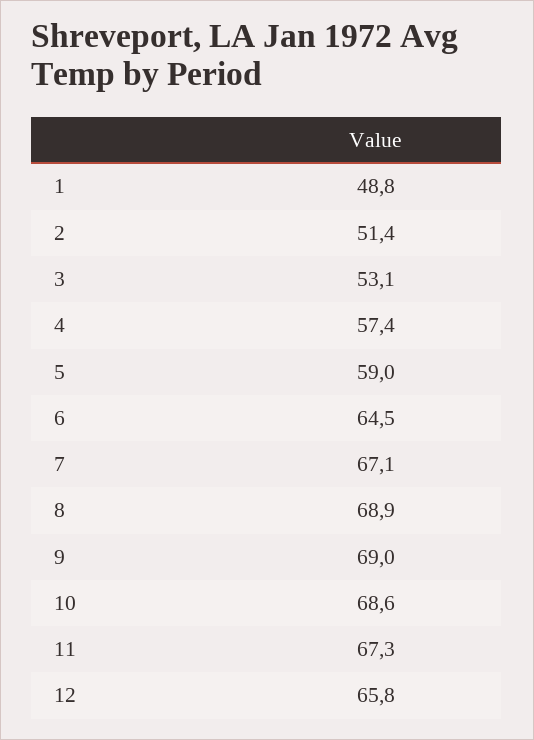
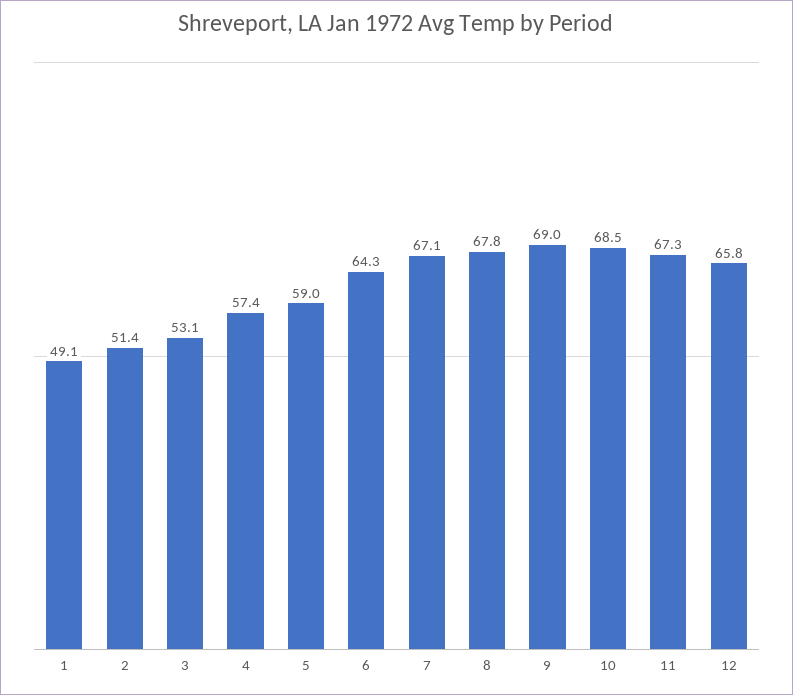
1: 48.8 -> 49.1
6: 64.5 -> 64.3
8: 68.9 -> 67.8
10: 68.6 -> 68.5

